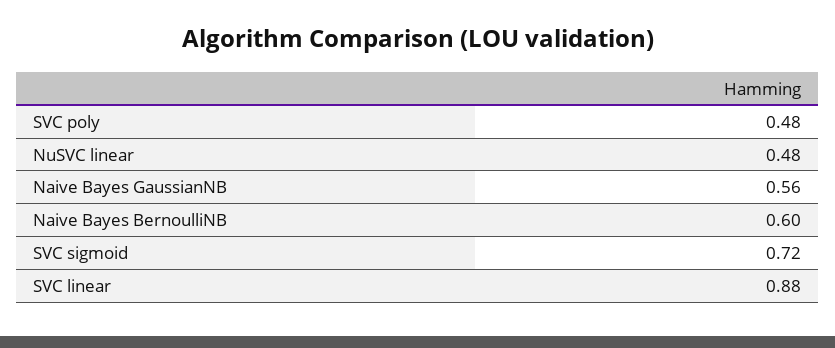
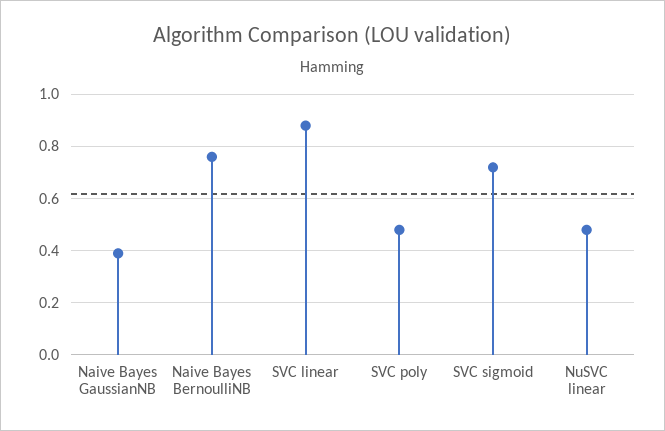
Naive Bayes GaussianNB: 0.56 -> 0.4
Naive Bayes BernoulliNB: 0.6 -> 0.75

